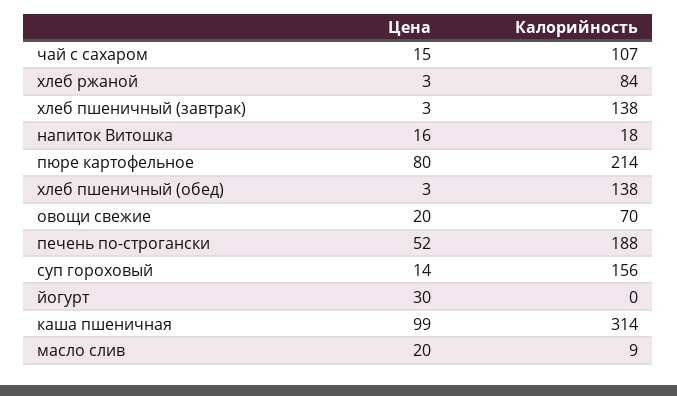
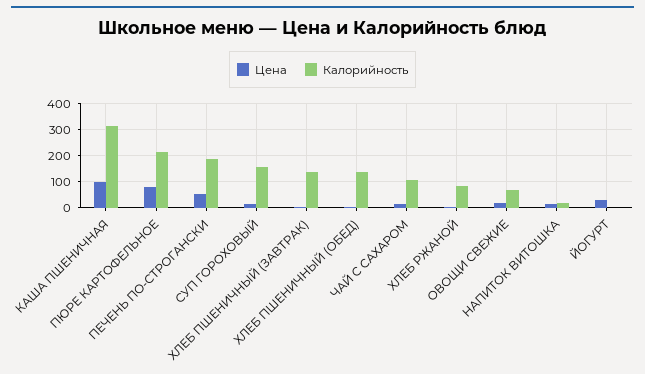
Цена, масло слив: 20 -> none
Калорийность, масло слив: 9 -> none

